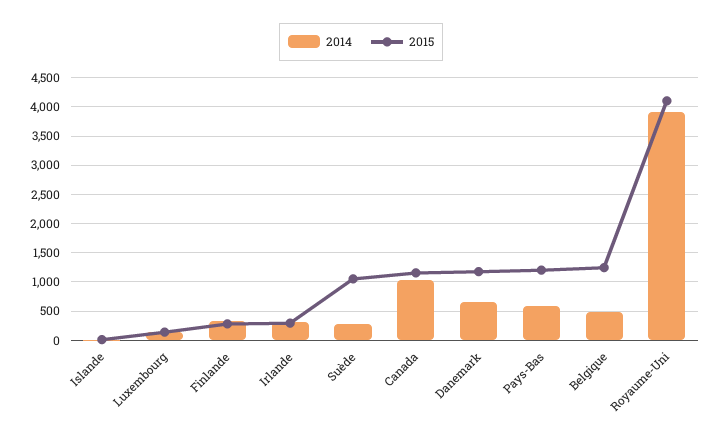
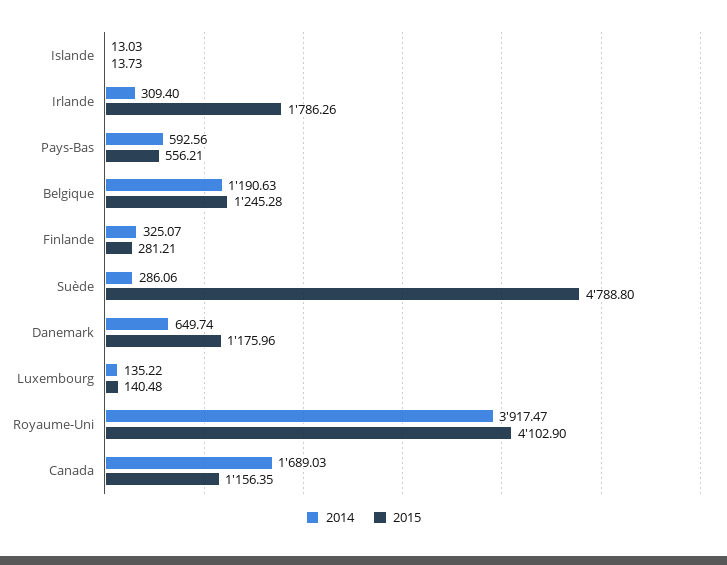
2015, Irlande: 250 -> 1786.26
2015, Suède: 1000 -> 4788.8
2014, Canada: 1000 -> 1689.03
2015, Pays-Bas: 1250 -> 556.21
2014, Belgique: 500 -> 1190.63

